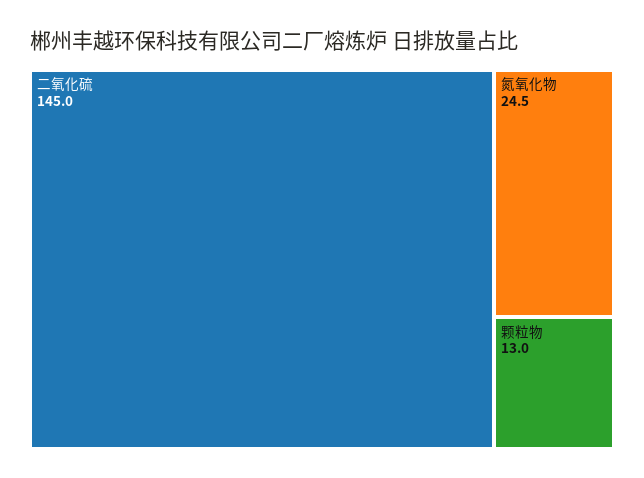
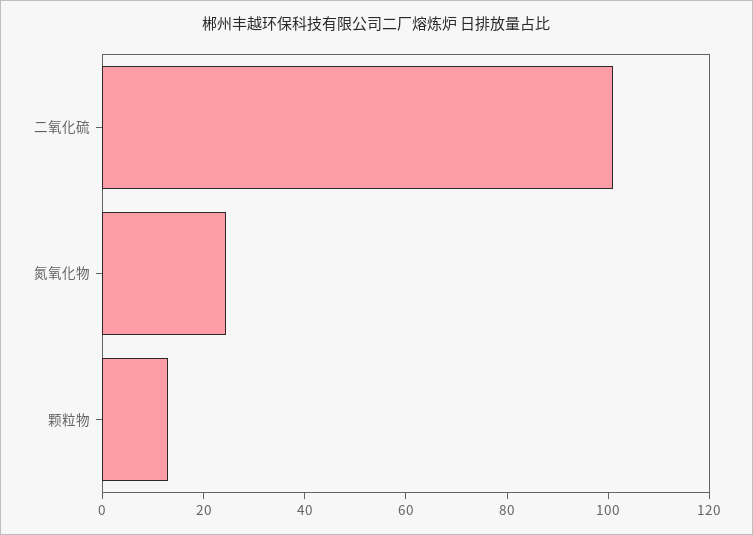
二氧化硫: 145 -> 100

